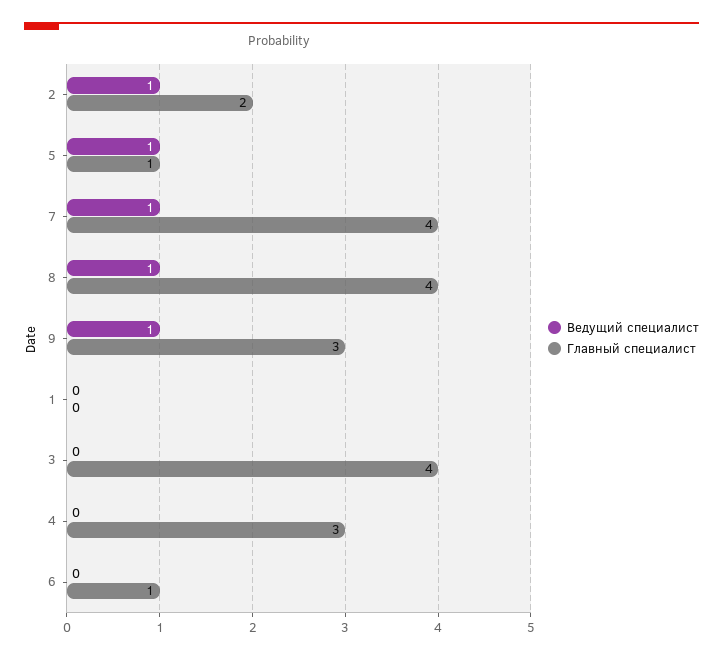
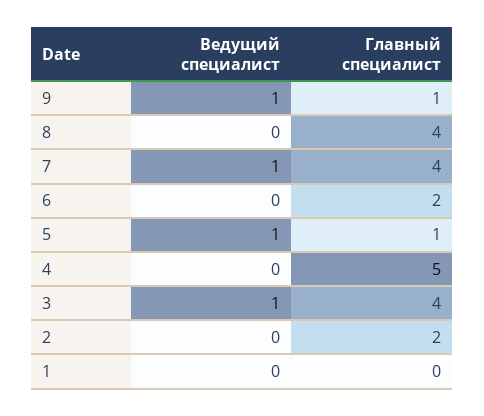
Ведущий специалист, 2: 1 -> 0
Ведущий специалист, 8: 1 -> 0
Главный специалист, 9: 3 -> 1
Ведущий специалист, 3: 0 -> 1
Главный специалист, 4: 3 -> 5
Главный специалист, 6: 1 -> 2

